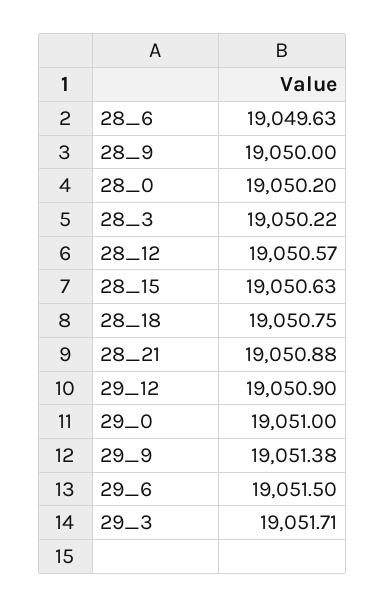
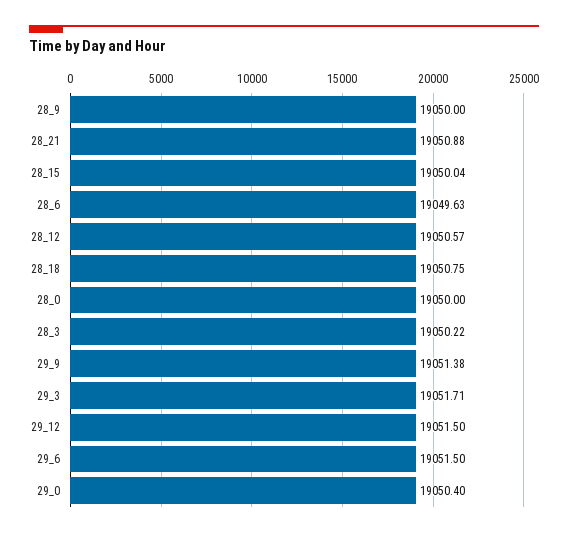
28_0: 19050.2 -> 19050
28_15: 19050.63 -> 19050.04
29_12: 19050.9 -> 19051.5
29_0: 19051 -> 19050.4

